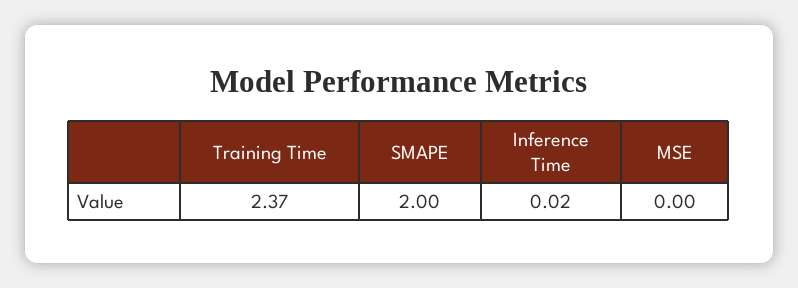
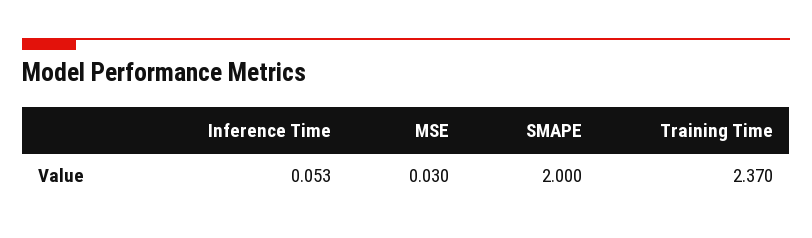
Inference Time: 0.02 -> 0.053
MSE: 0 -> 0.03

